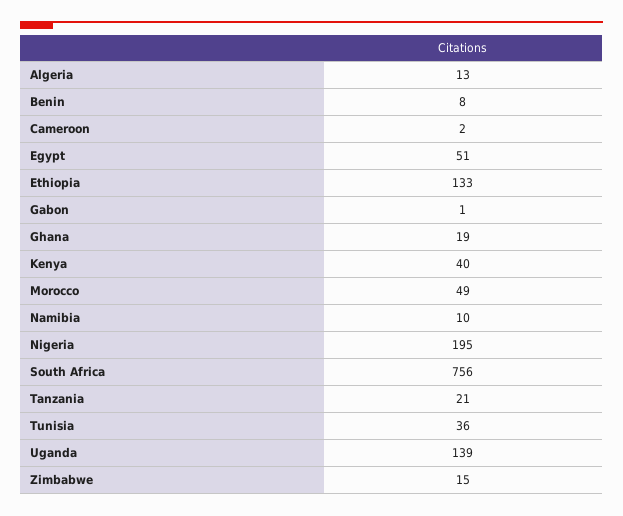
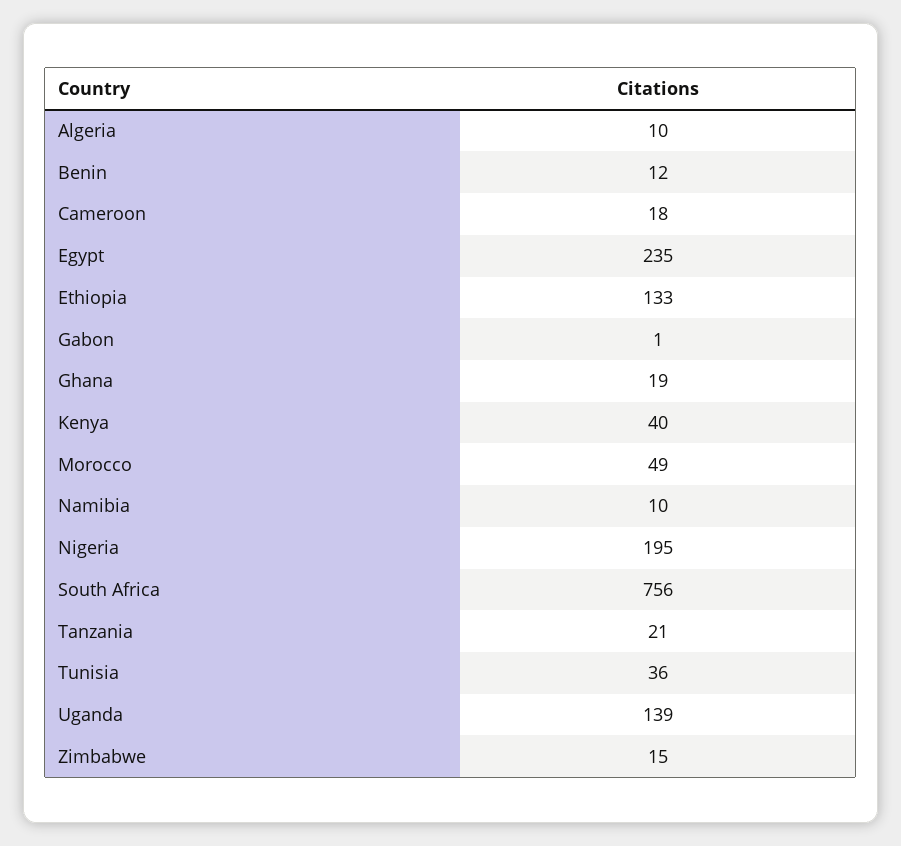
Algeria: 13 -> 10
Benin: 8 -> 12
Cameroon: 2 -> 18
Egypt: 51 -> 235

